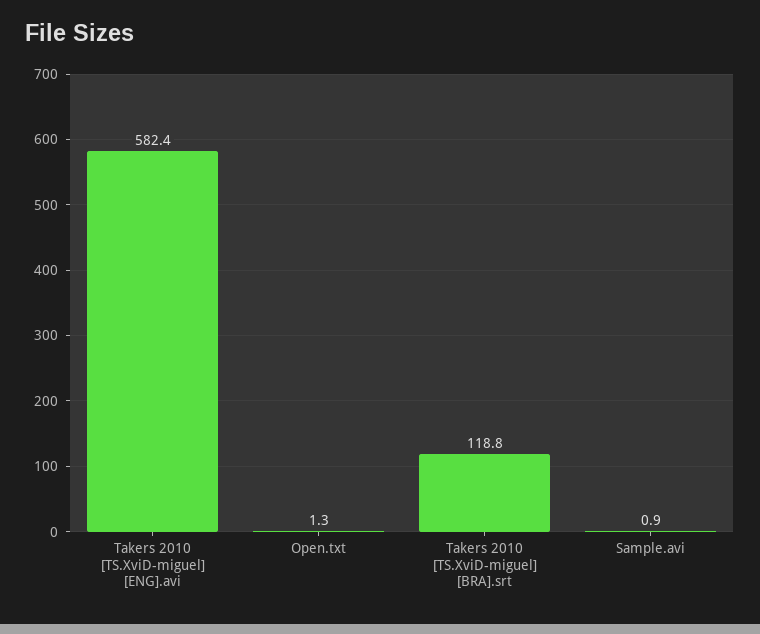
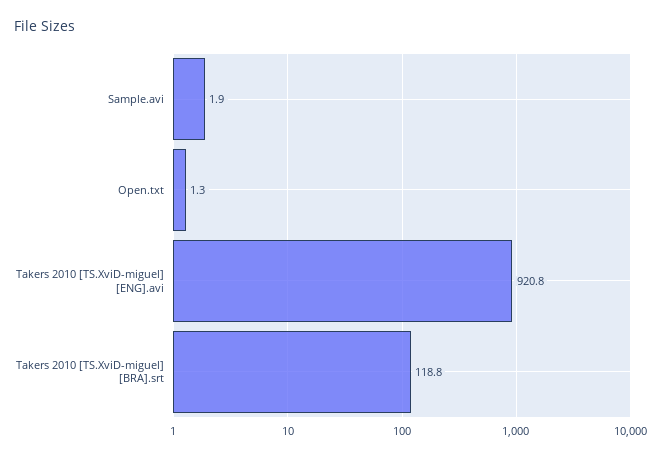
Takers 2010 [TS.XviD-miguel] [ENG].avi: 582.4 -> 920.8
Sample.avi: 0.9 -> 1.9

